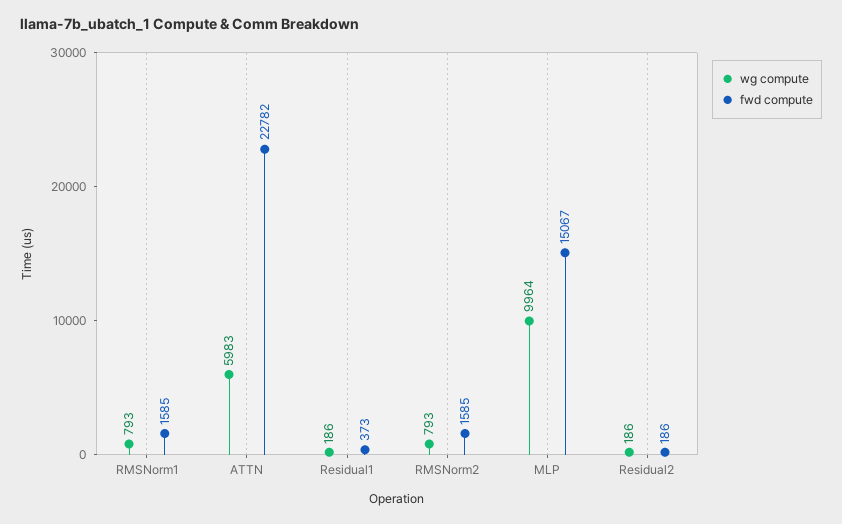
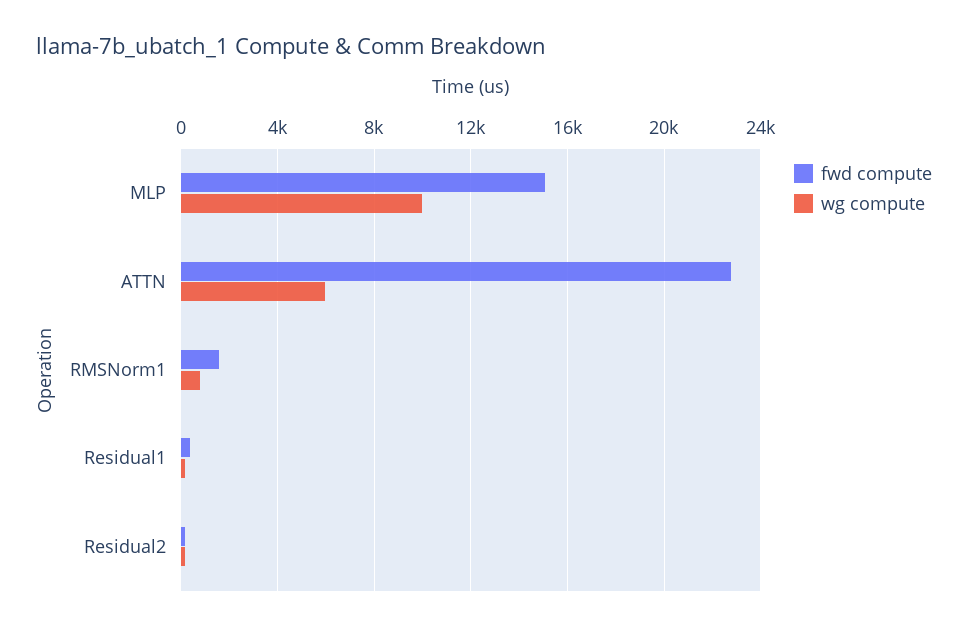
wg compute, RMSNorm2: 793 -> none
fwd compute, RMSNorm2: 1585 -> none

